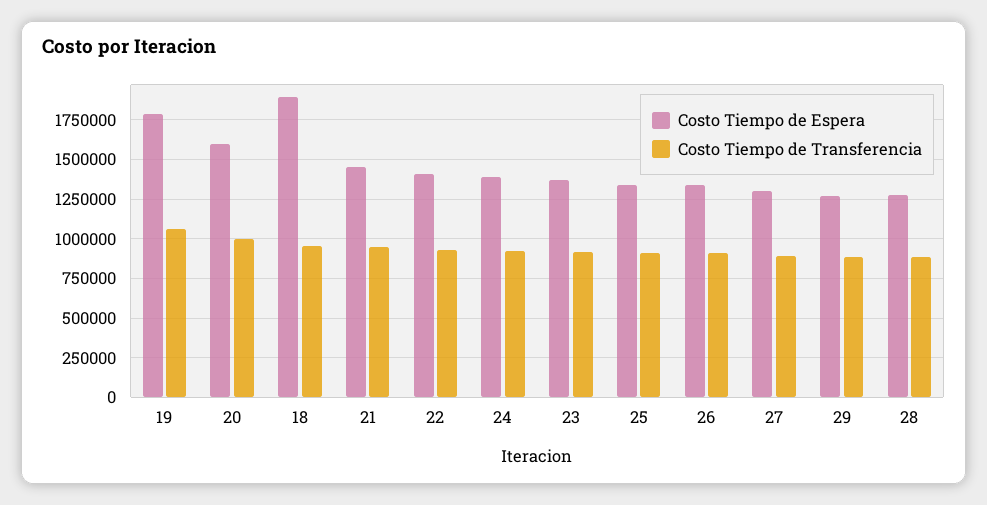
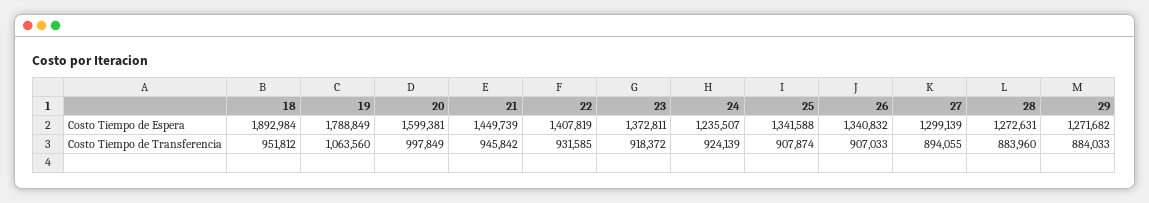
Costo Tiempo de Espera, 24: 1400000 -> 1235507

